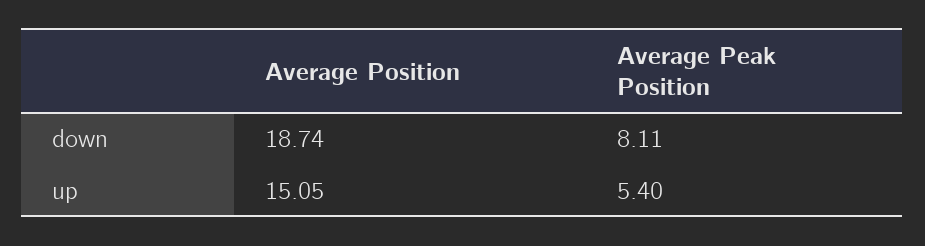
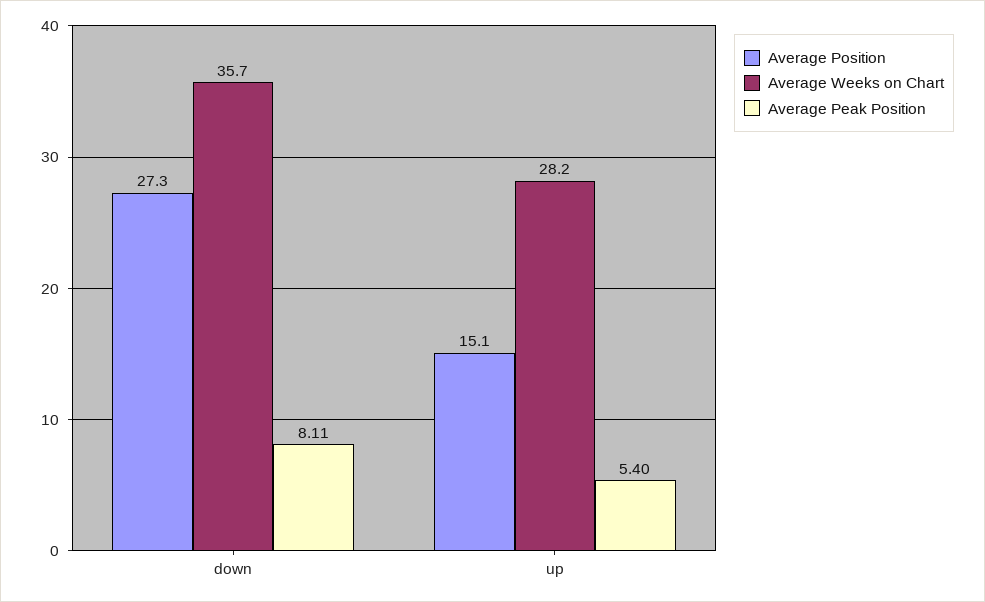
Average Position, down: 18.74 -> 27.3
Average Weeks on Chart, down: none -> 35.7
Average Weeks on Chart, up: none -> 28.2

